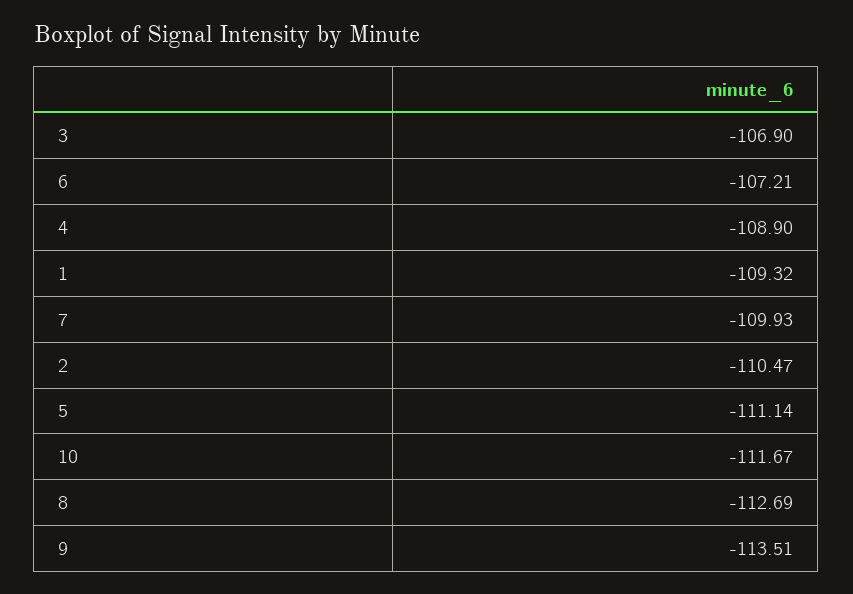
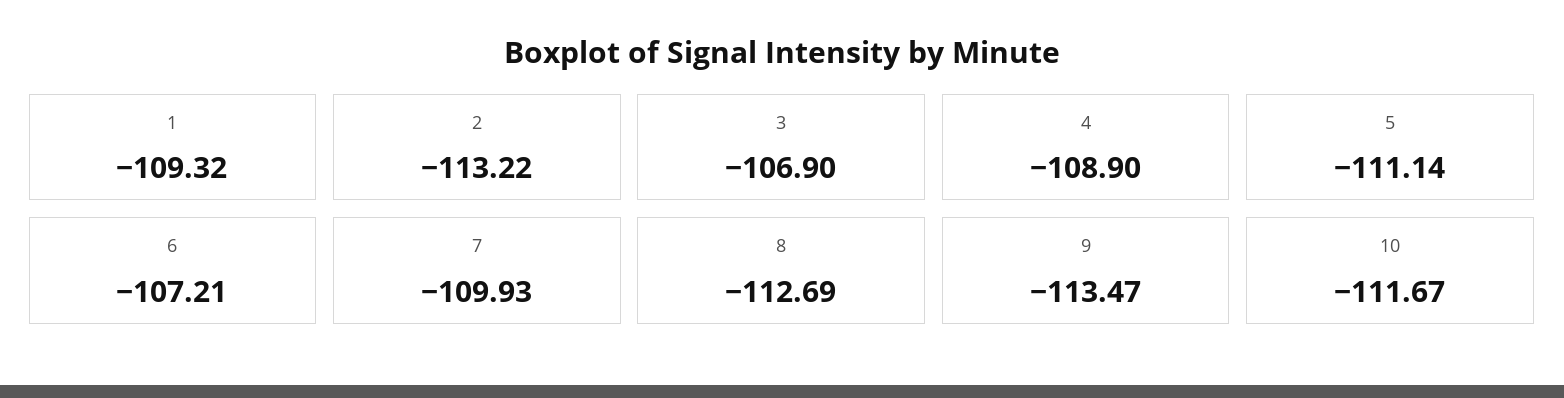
2: -110.47 -> -113.22
9: -113.51 -> -113.47

